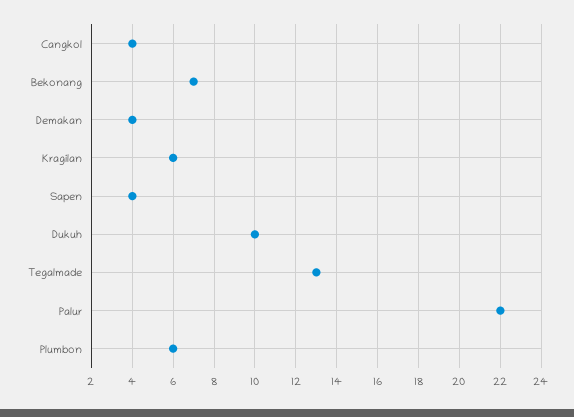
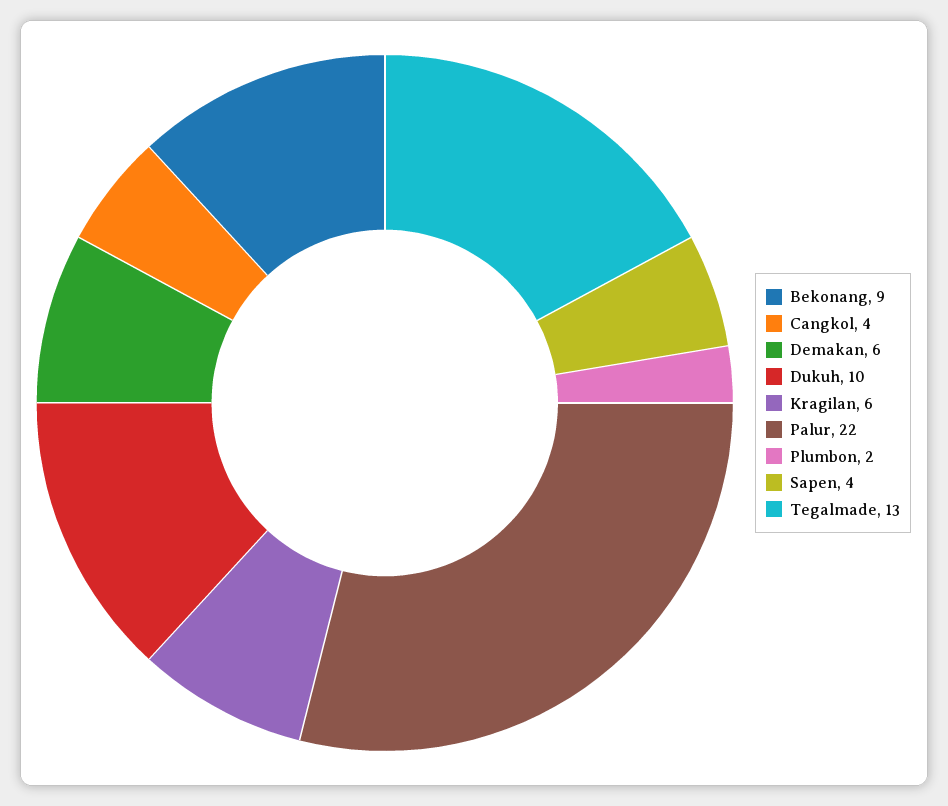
Bekonang: 7 -> 9
Demakan: 4 -> 6
Plumbon: 6 -> 2

